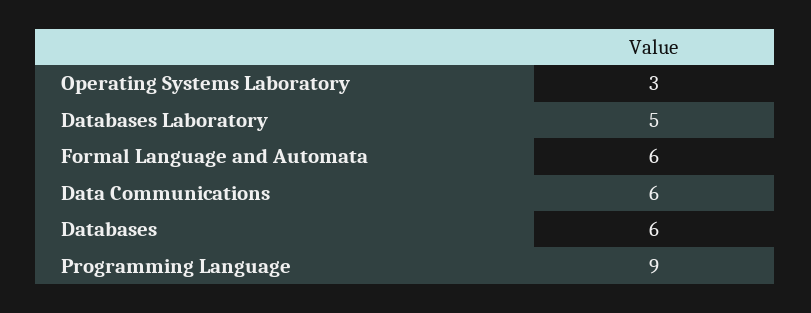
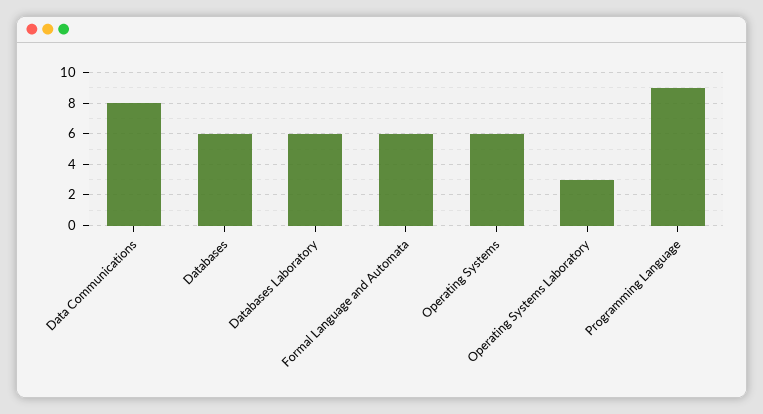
Databases Laboratory: 5 -> 6
Data Communications: 6 -> 8
Operating Systems: none -> 6

